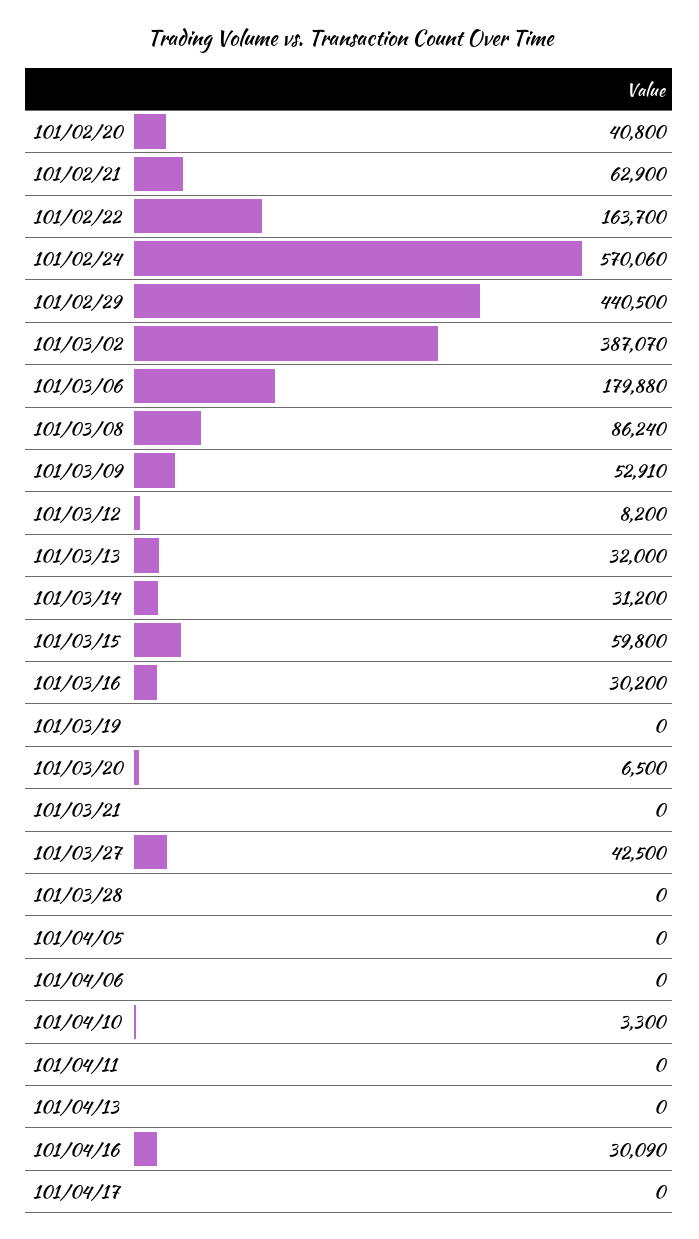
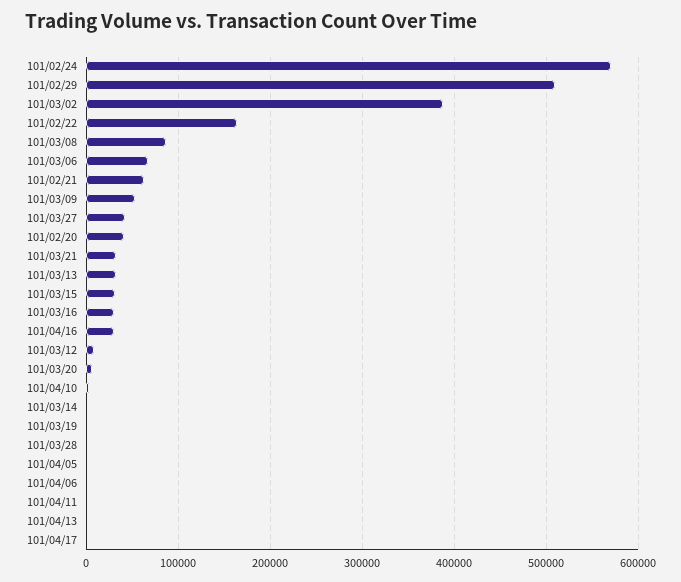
101/02/29: 440500 -> 510000
101/03/06: 179880 -> 70000
101/03/14: 31200 -> 0
101/03/15: 59800 -> 30000
101/03/21: 0 -> 30000

